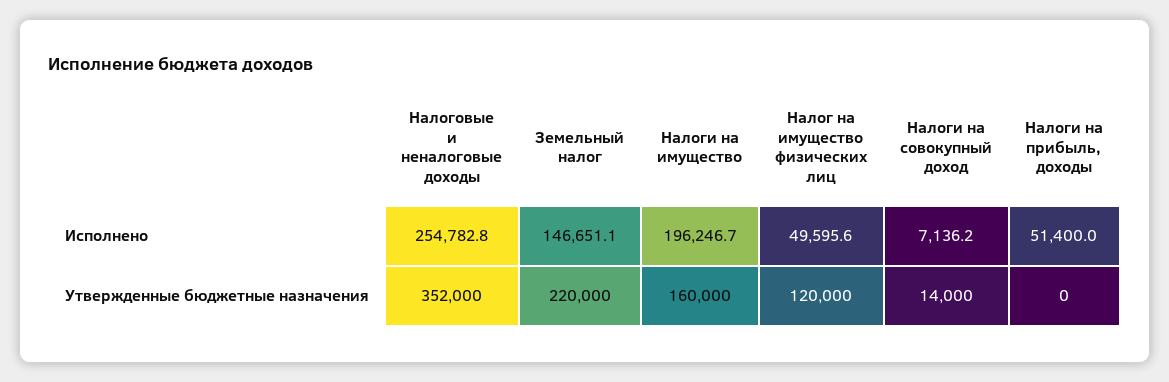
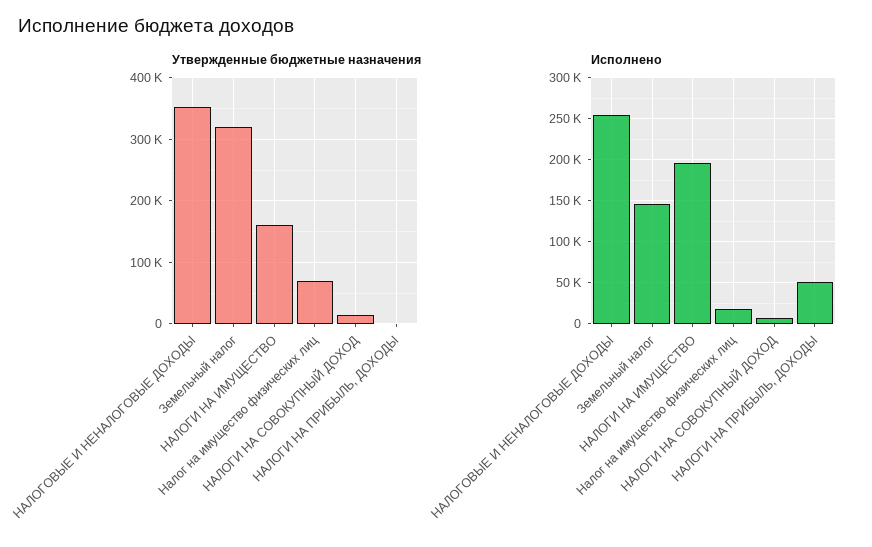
Исполнено, Налог на имущество физических лиц: 49595.6 -> 20000
Утвержденные бюджетные назначения, Земельный налог: 220000 -> 320000
Утвержденные бюджетные назначения, Налог на имущество физических лиц: 120000 -> 70000

